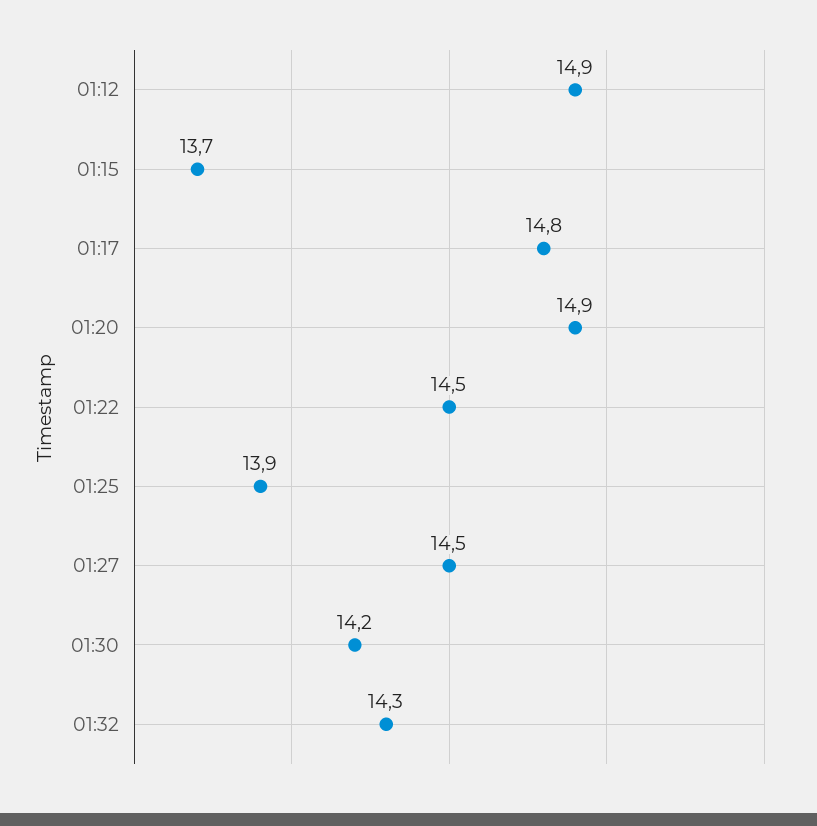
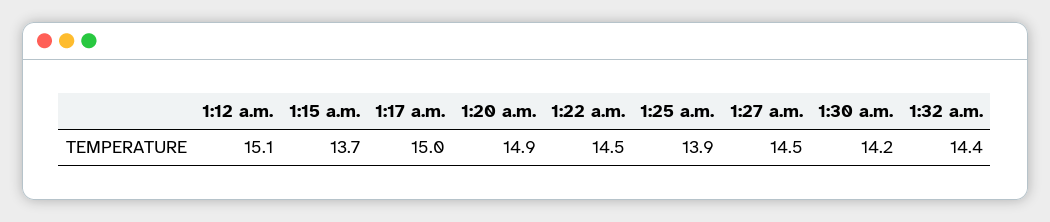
01:12: 14.9 -> 15.1
01:17: 14.8 -> 15
01:32: 14.3 -> 14.4

